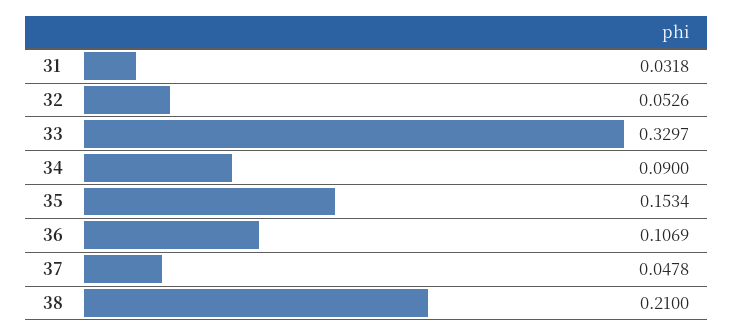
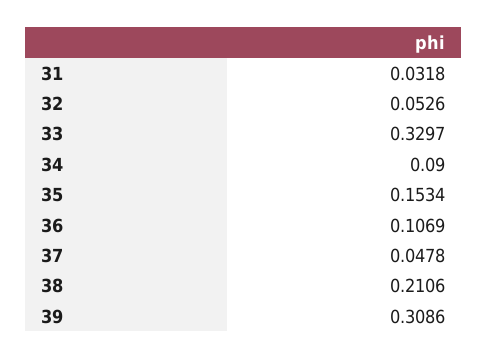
38: 0.21 -> 0.2106
39: none -> 0.3086

